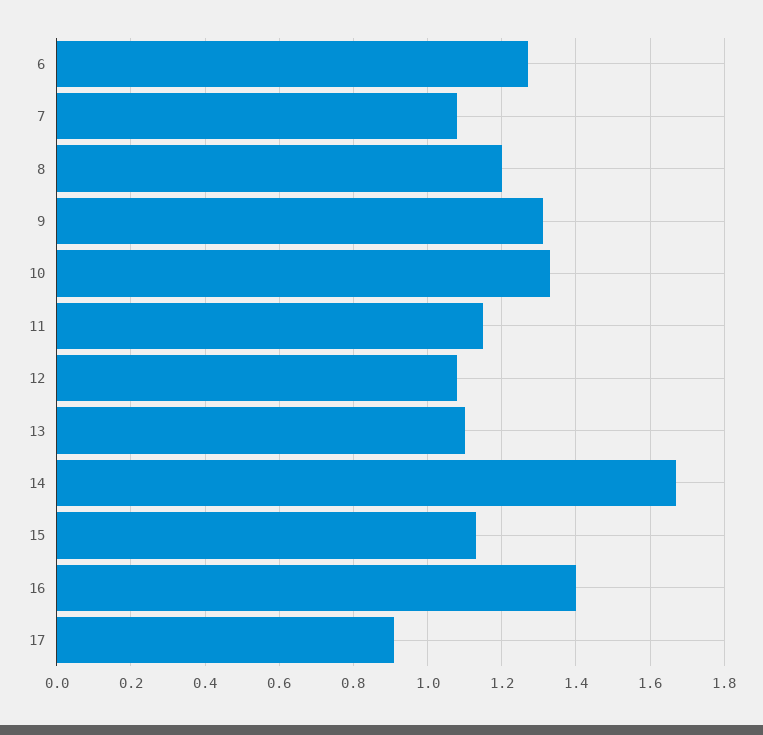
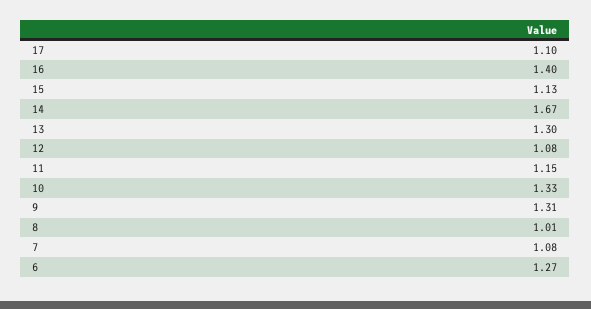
8: 1.2 -> 1.01
13: 1.1 -> 1.3
17: 0.9 -> 1.1

